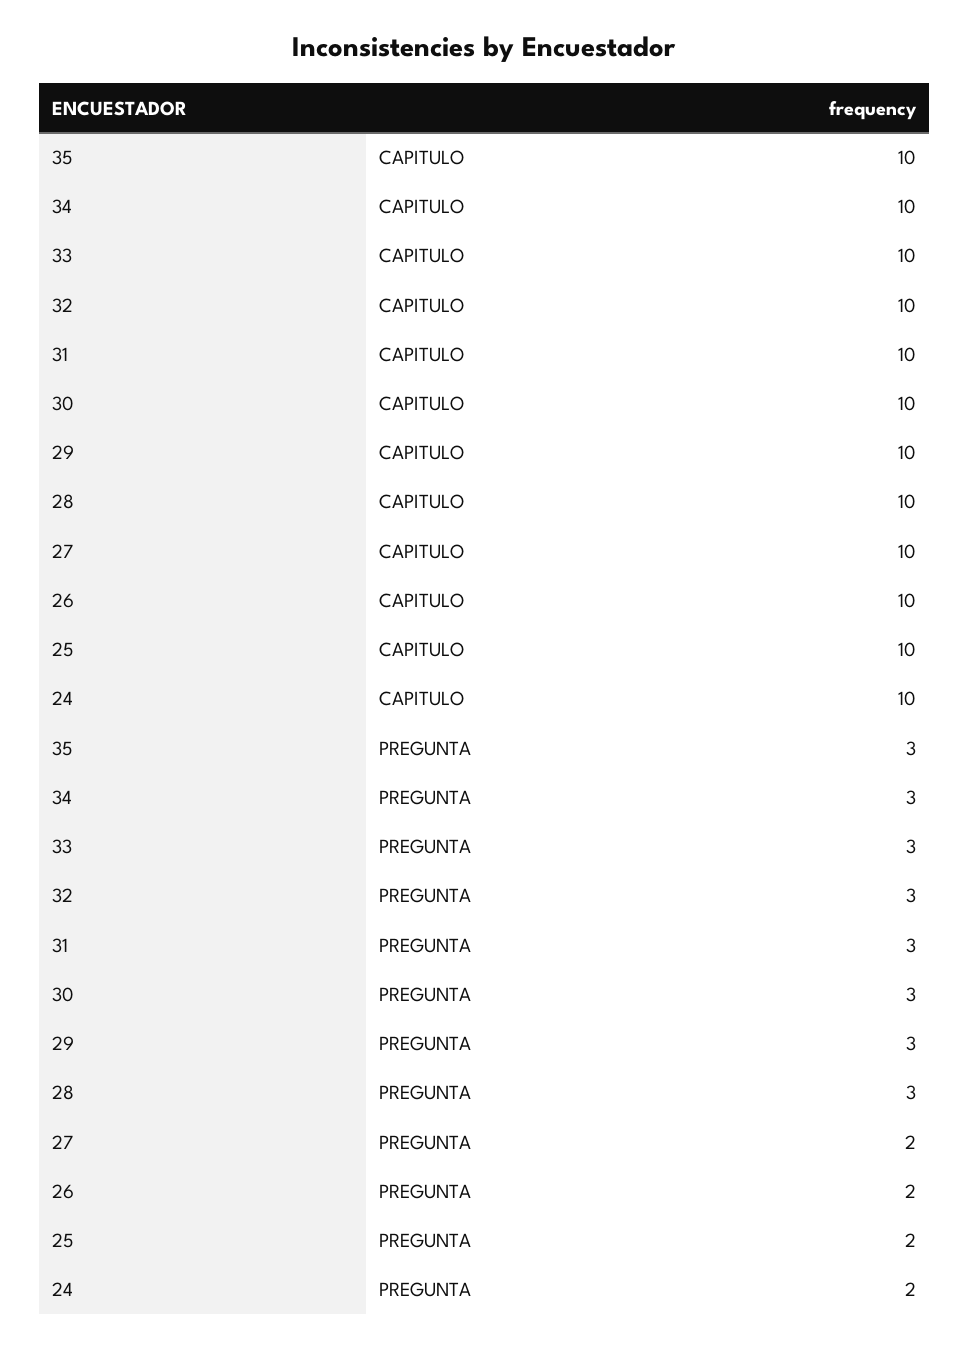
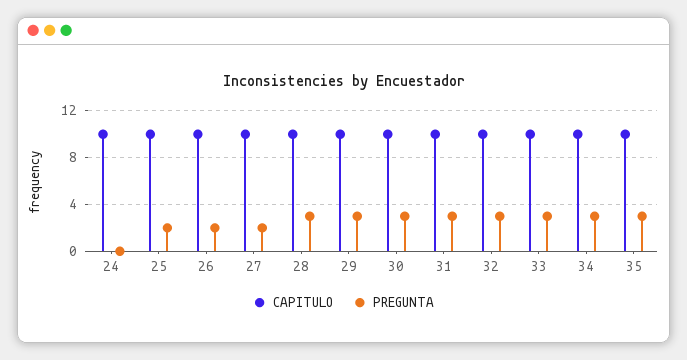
PREGUNTA, 24: 2 -> 0

